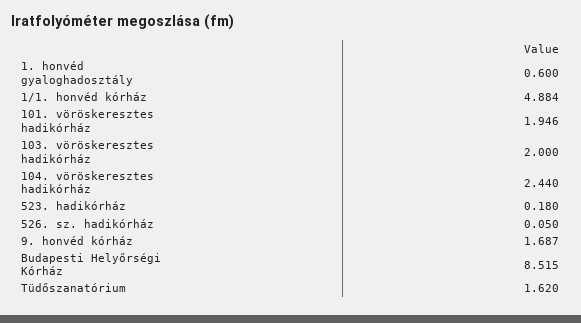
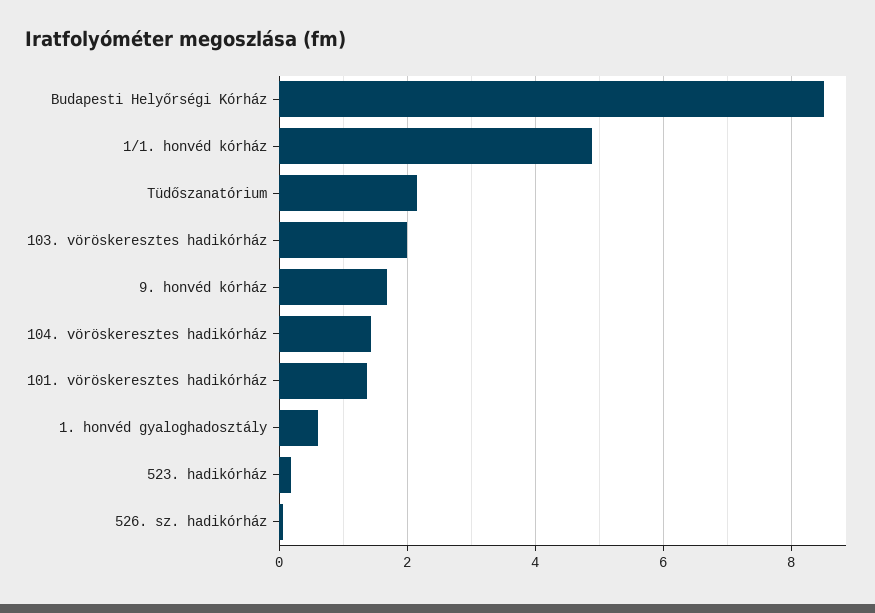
101. vöröskeresztes hadikórház: 1.946 -> 1.4
104. vöröskeresztes hadikórház: 2.44 -> 1.4
Tüdőszanatórium: 1.62 -> 2.2

